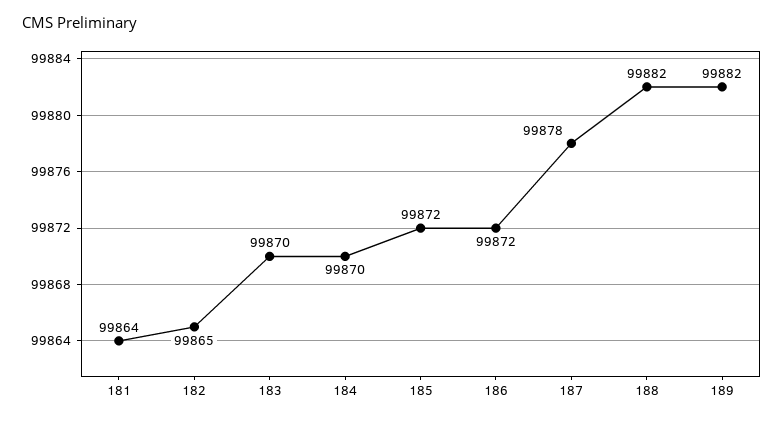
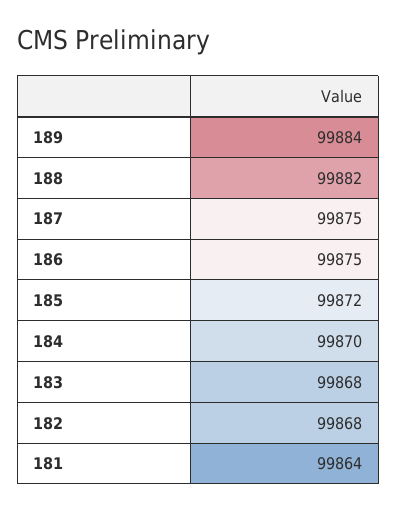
182: 99865 -> 99868
183: 99870 -> 99868
186: 99872 -> 99875
187: 99878 -> 99875
189: 99882 -> 99884

